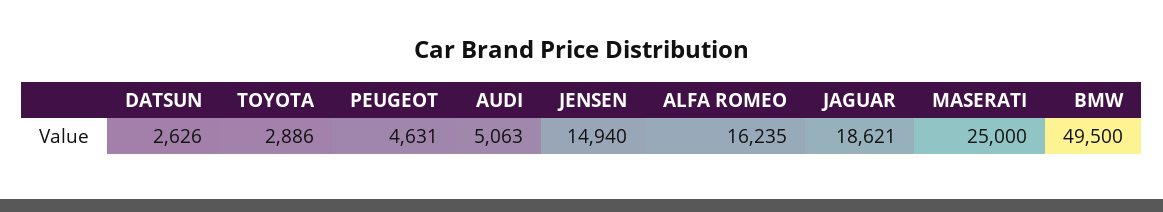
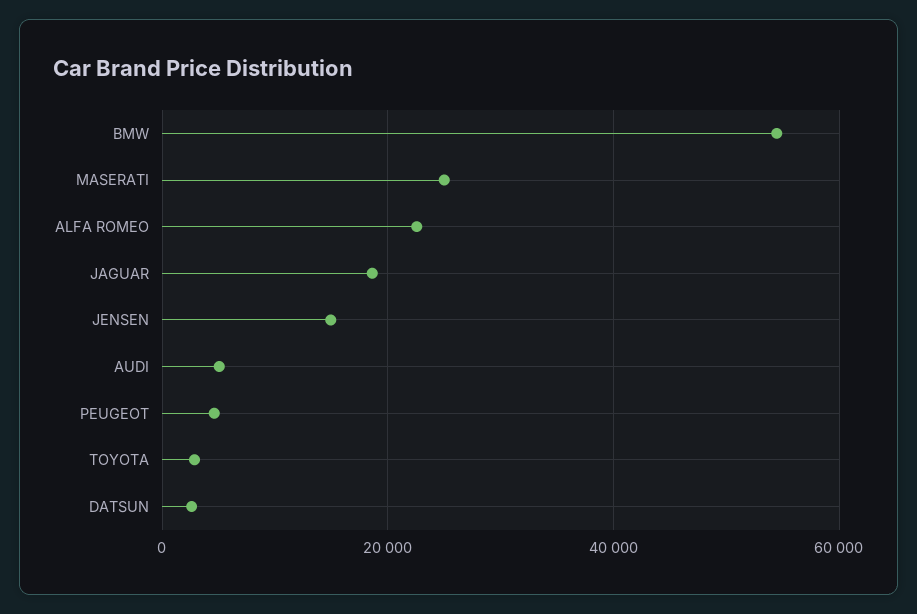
ALFA ROMEO: 16235 -> 22000
BMW: 49500 -> 54000

